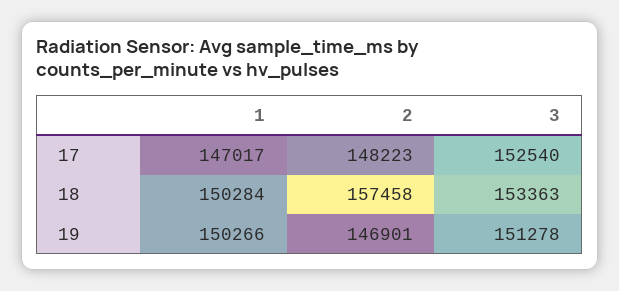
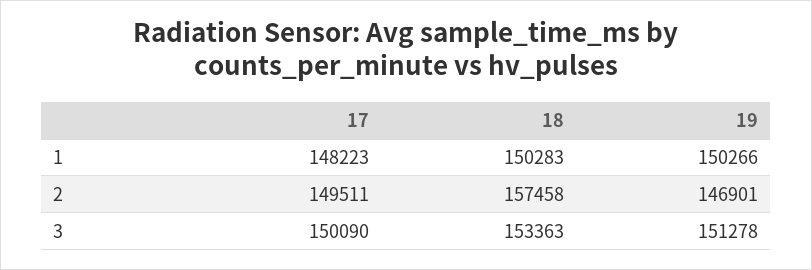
1, 17: 147017 -> 148223
2, 17: 148223 -> 149511
3, 17: 152540 -> 150090
1, 18: 150284 -> 150283

